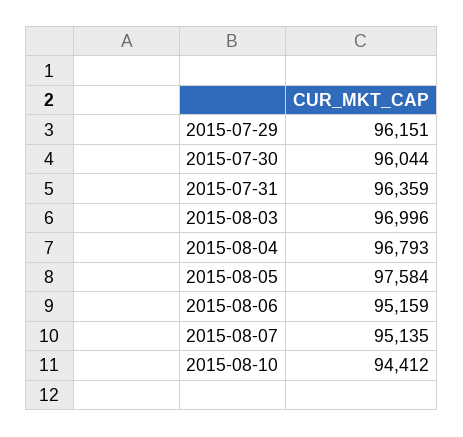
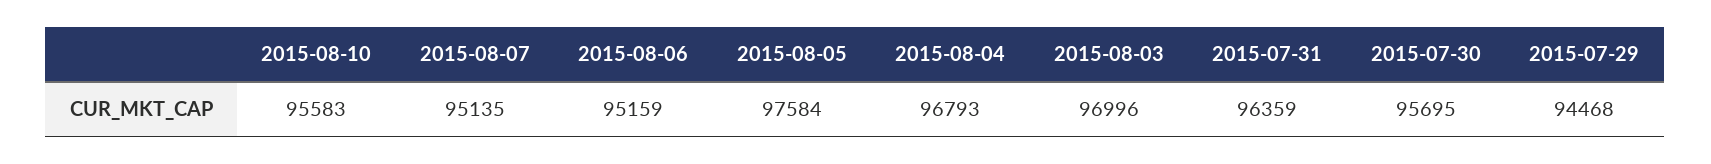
2015-07-29: 96151 -> 94468
2015-07-30: 96044 -> 95695
2015-08-10: 94412 -> 95583

